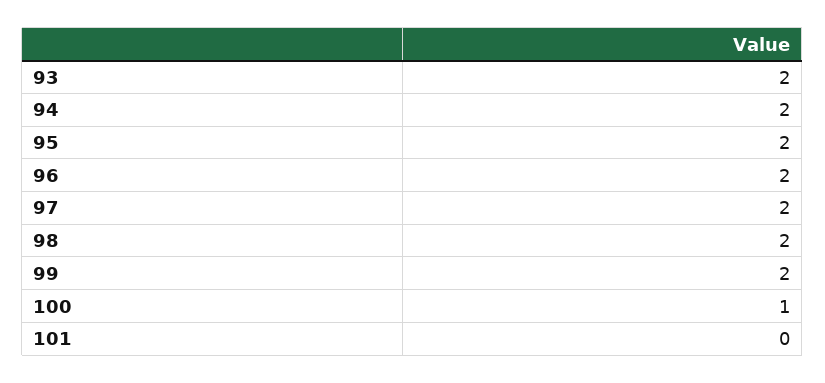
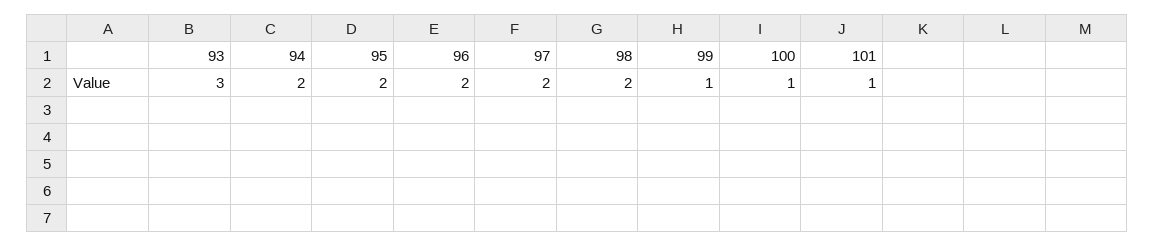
93: 2 -> 3
99: 2 -> 1
101: 0 -> 1

